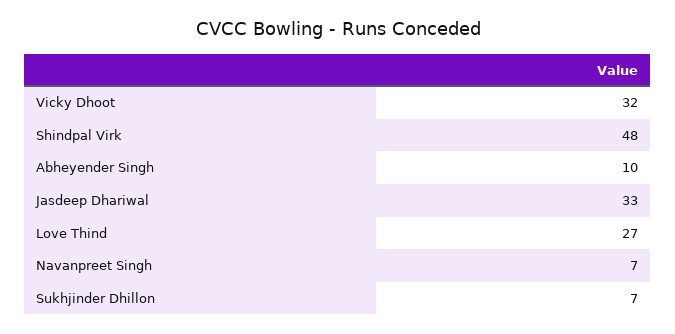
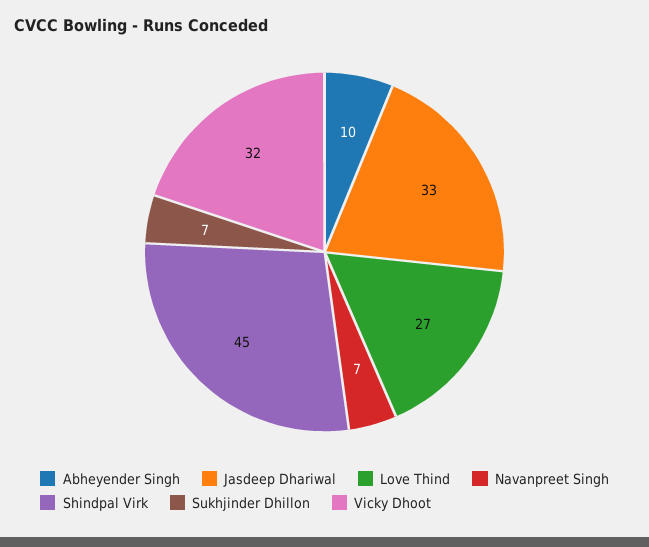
Shindpal Virk: 48 -> 45

